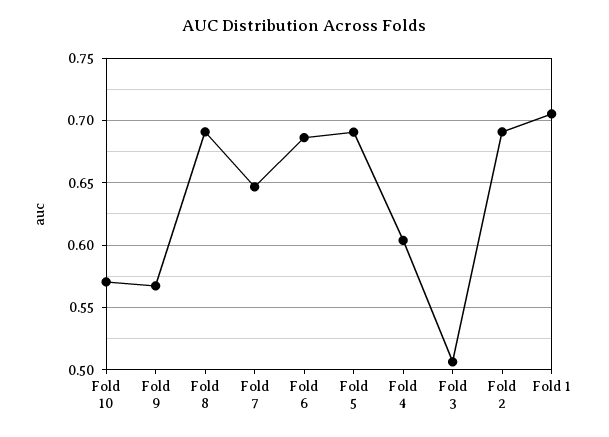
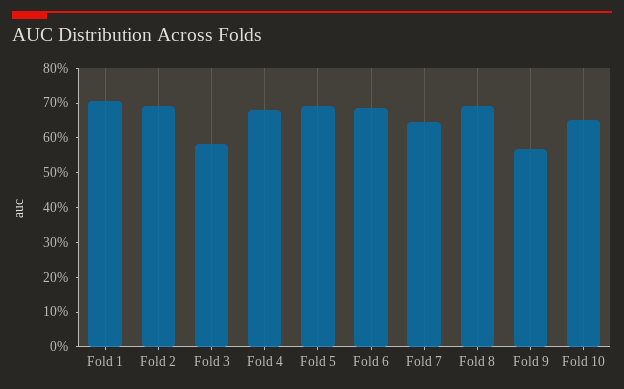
Fold 10: 0.57 -> 0.65
Fold 4: 0.605 -> 0.675
Fold 3: 0.505 -> 0.575

